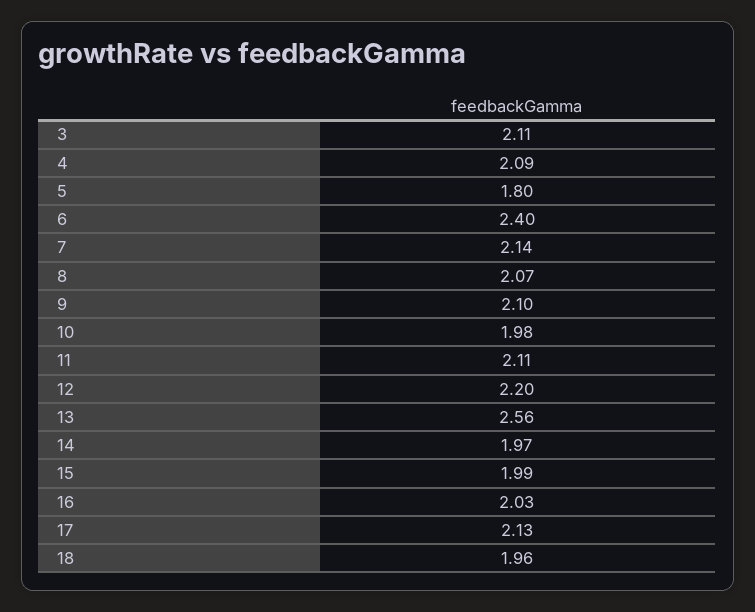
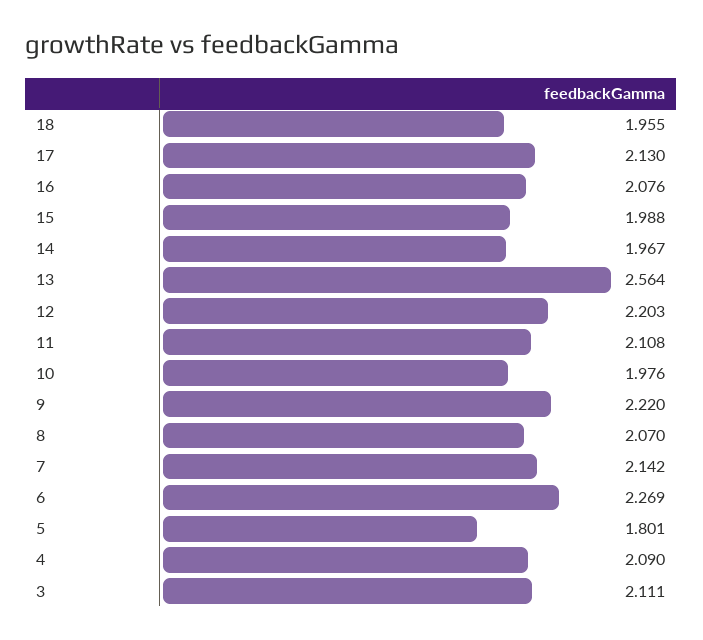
6: 2.4 -> 2.269
9: 2.1 -> 2.22
16: 2.03 -> 2.076

